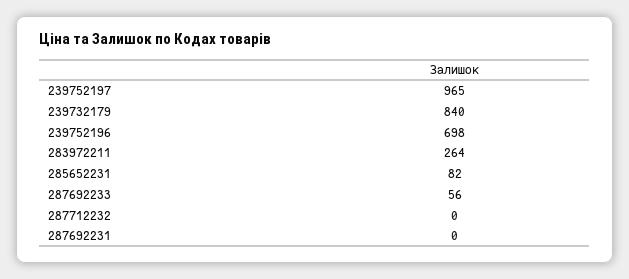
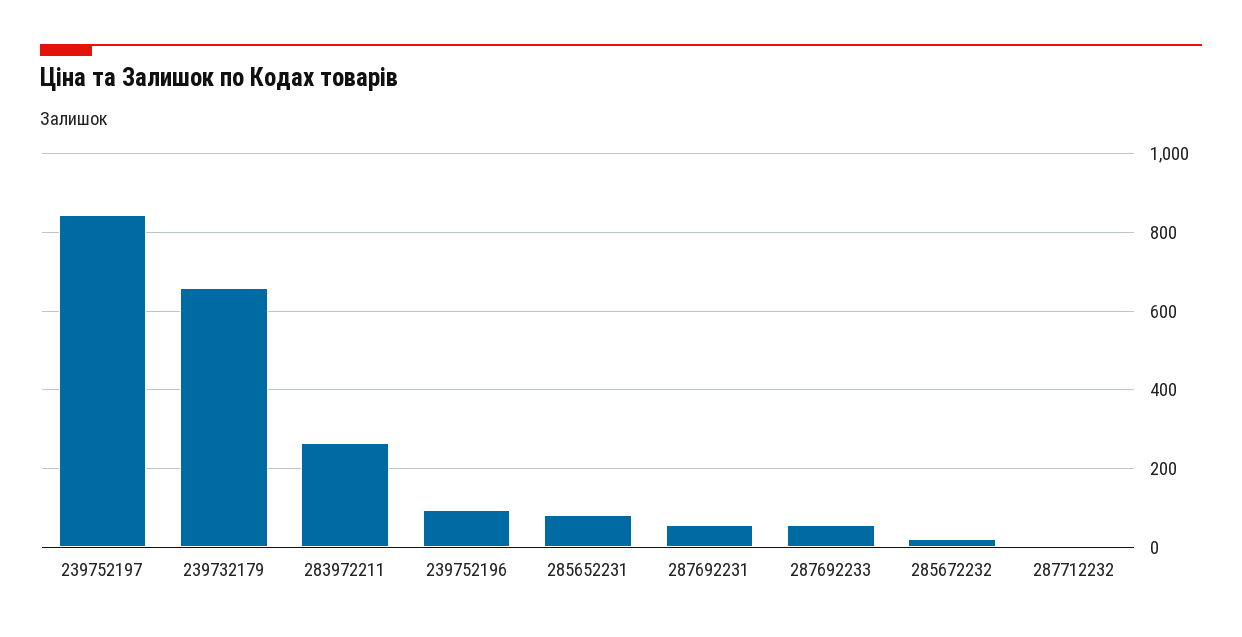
239752197: 965 -> 840
239732179: 840 -> 660
239752196: 698 -> 100
287692231: 0 -> 60
285672232: none -> 20

